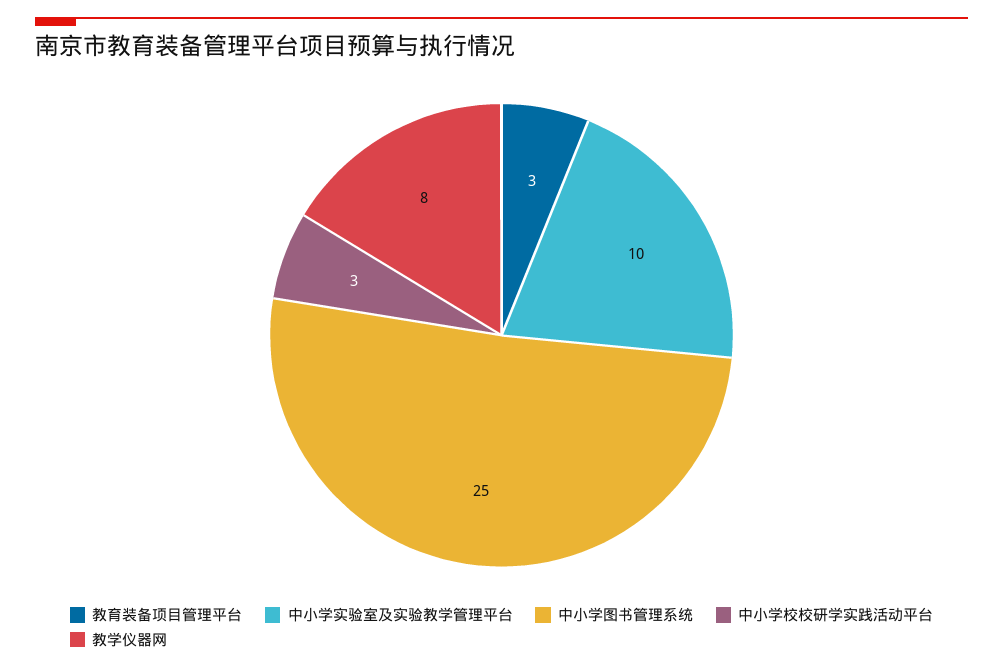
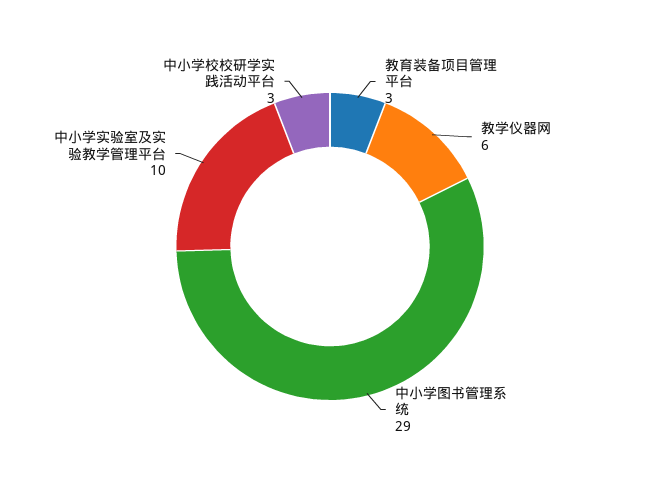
中小学图书管理系统: 25 -> 29
教学仪器网: 8 -> 6

